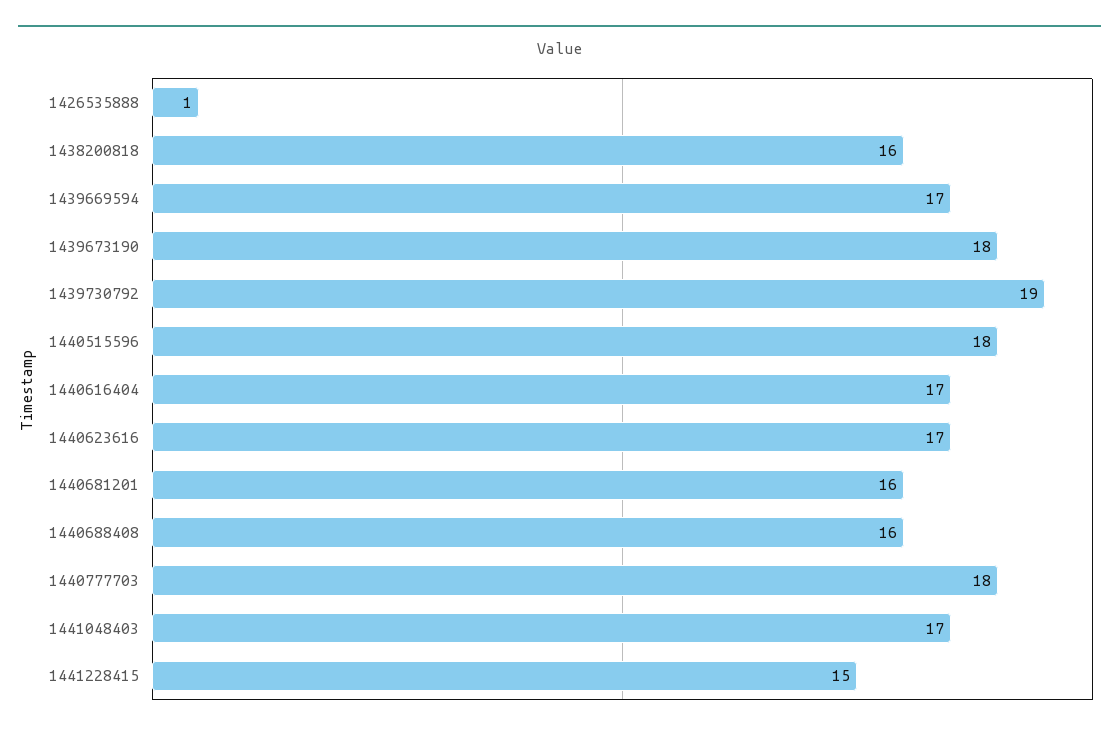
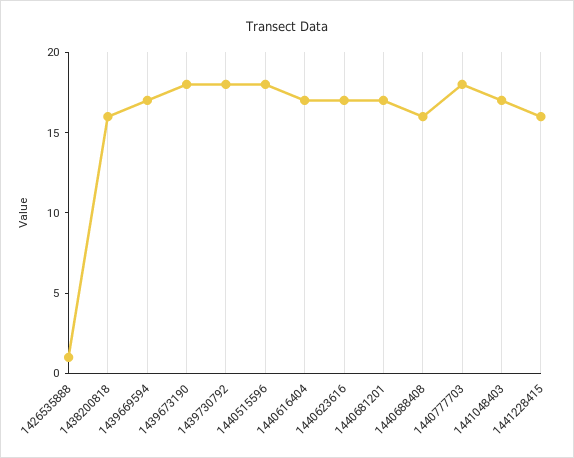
1439730792: 19 -> 18
1440681201: 16 -> 17
1441228415: 15 -> 16

